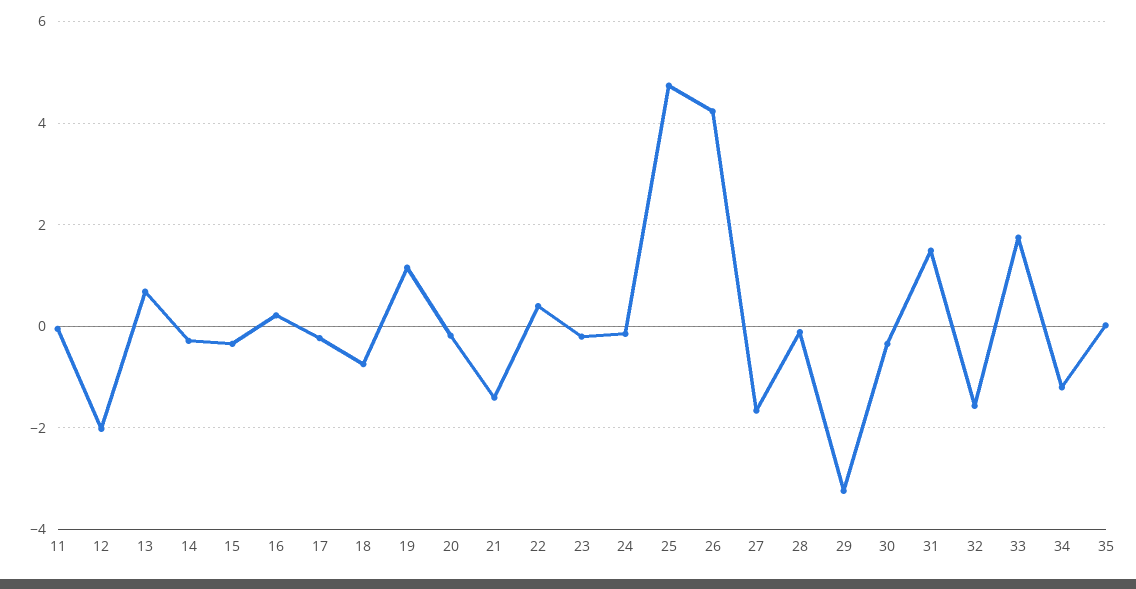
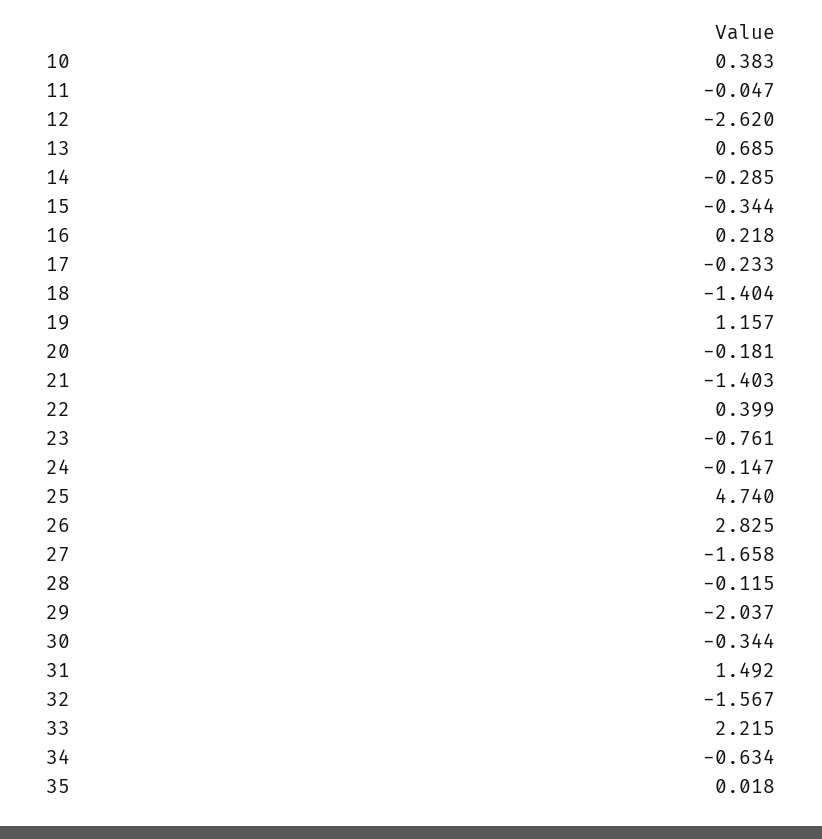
12: -2 -> -2.62
18: -0.8 -> -1.404
23: -0.2 -> -0.761
26: 4.2 -> 2.825
29: -3.2 -> -2.037
33: 1.8 -> 2.215
34: -1.2 -> -0.634
10: none -> 0.383

